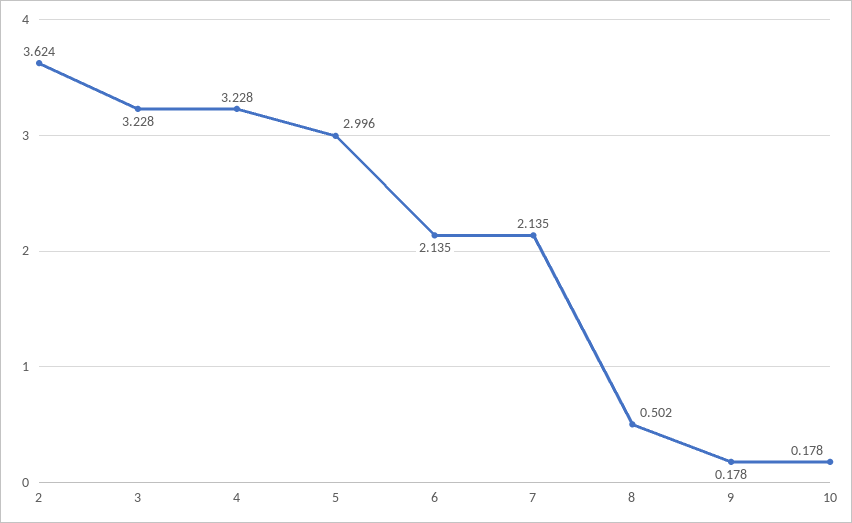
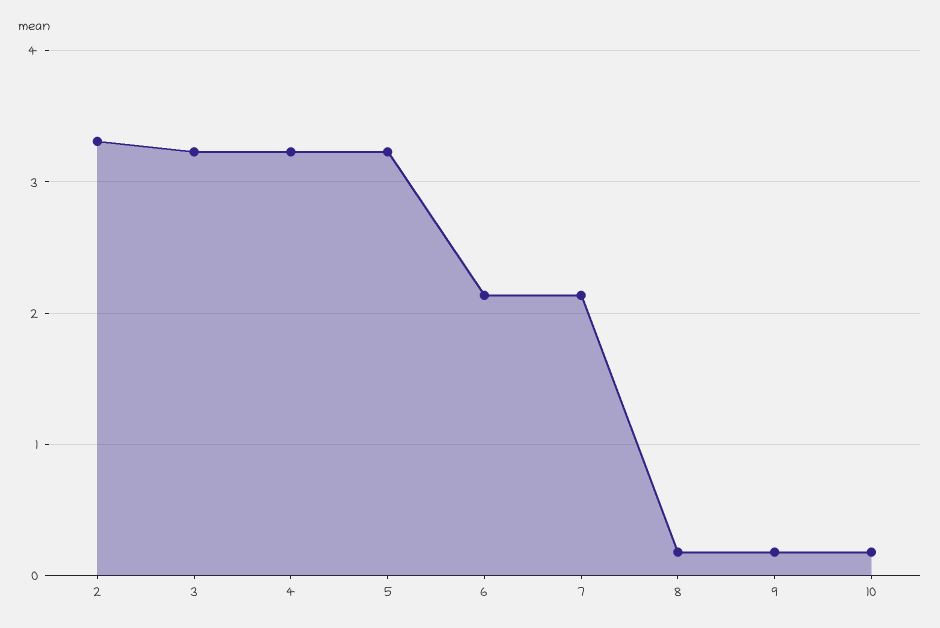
2: 3.624 -> 3.3
5: 2.996 -> 3.2
8: 0.502 -> 0.2

